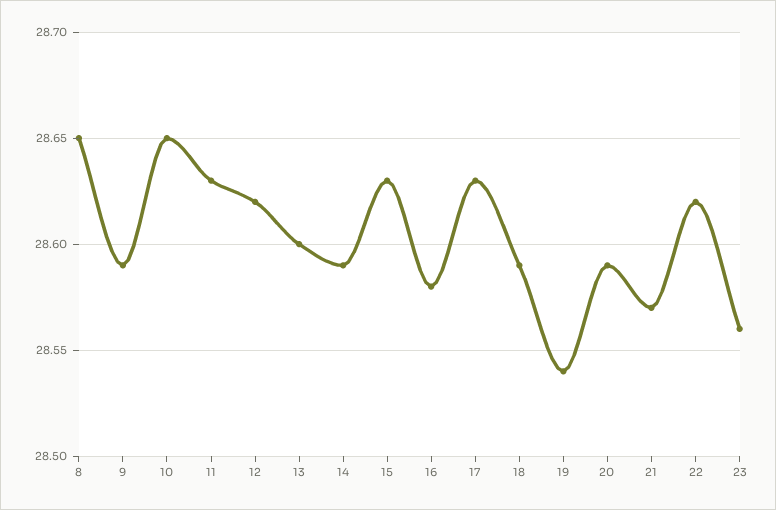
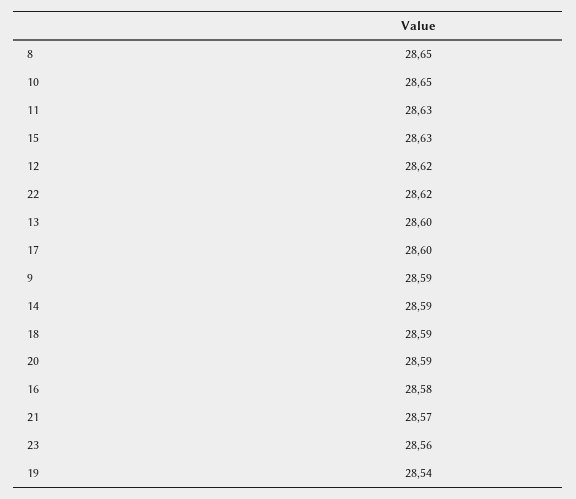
17: 28.63 -> 28.6

